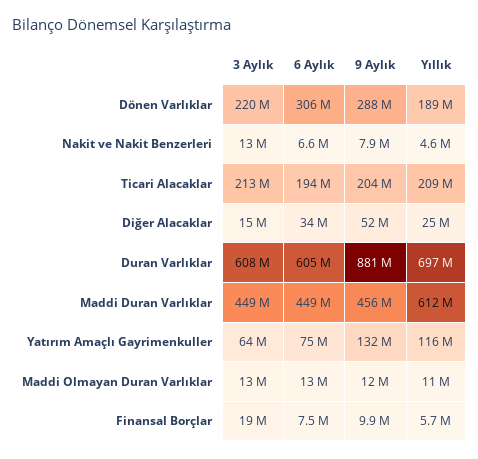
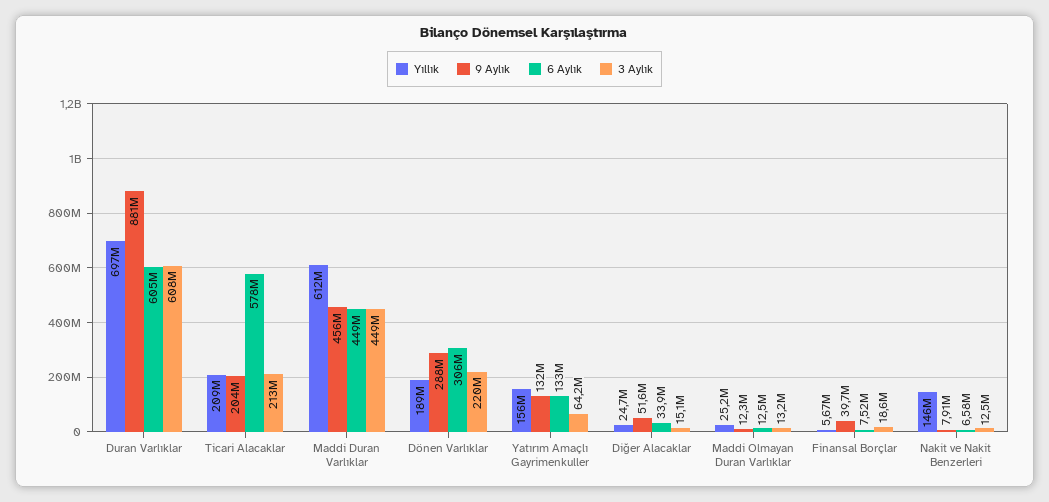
Yıllık, Nakit ve Nakit Benzerleri: 4600000 -> 146000000
6 Aylık, Ticari Alacaklar: 194000000 -> 578000000
6 Aylık, Yatırım Amaçlı Gayrimenkuller: 75000000 -> 133000000
Yıllık, Yatırım Amaçlı Gayrimenkuller: 116000000 -> 156000000
Yıllık, Maddi Olmayan Duran Varlıklar: 11000000 -> 25200000
9 Aylık, Finansal Borçlar: 9900000 -> 39700000

